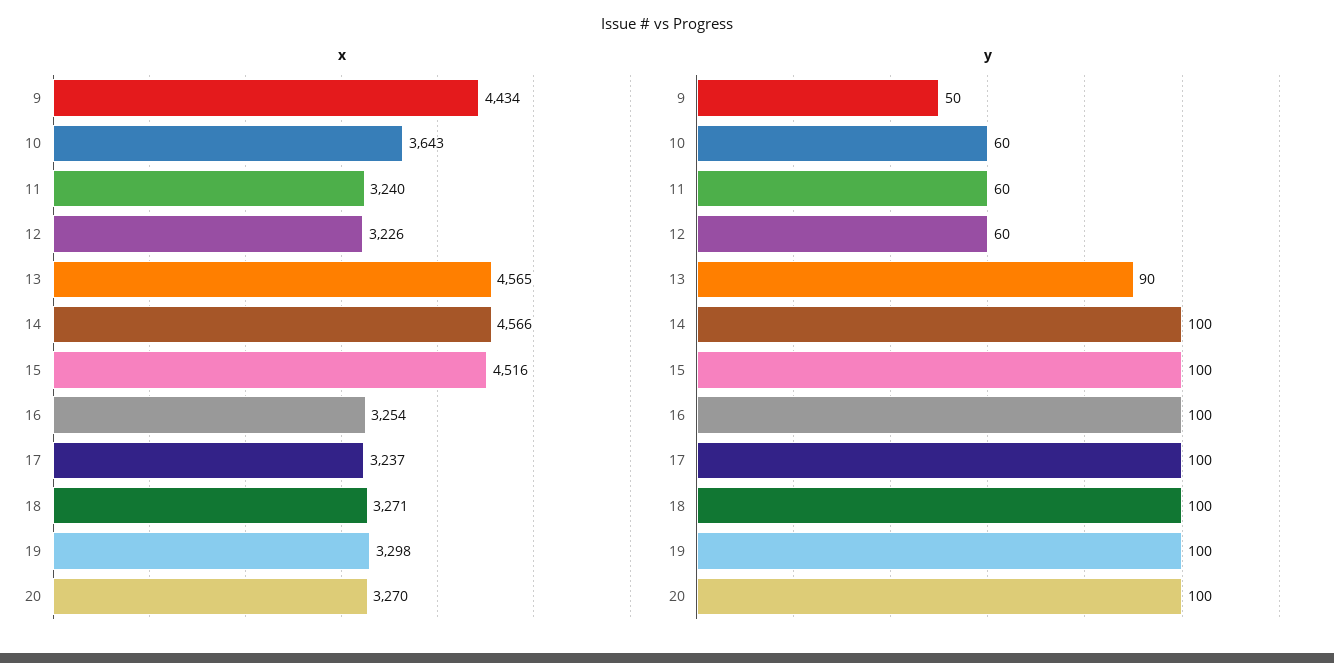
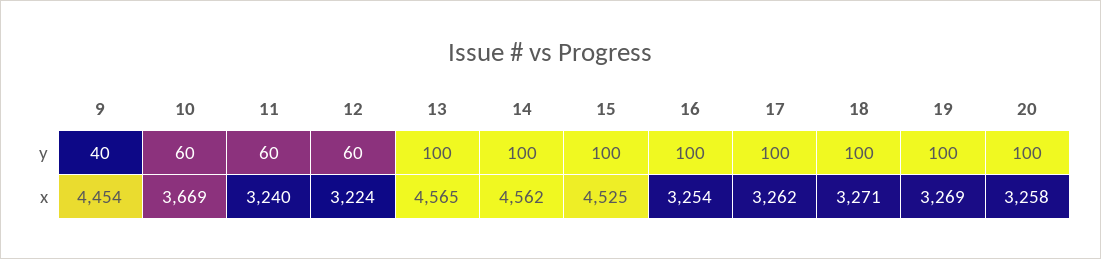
x, 9: 4434 -> 4454
x, 10: 3643 -> 3669
x, 12: 3226 -> 3224
x, 14: 4566 -> 4562
x, 15: 4516 -> 4525
x, 17: 3237 -> 3262
x, 19: 3298 -> 3269
x, 20: 3270 -> 3258
y, 9: 50 -> 40
y, 13: 90 -> 100

